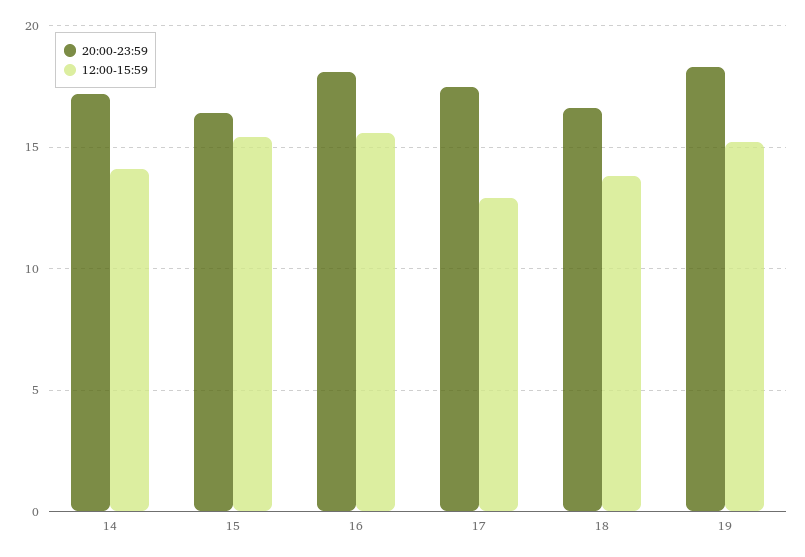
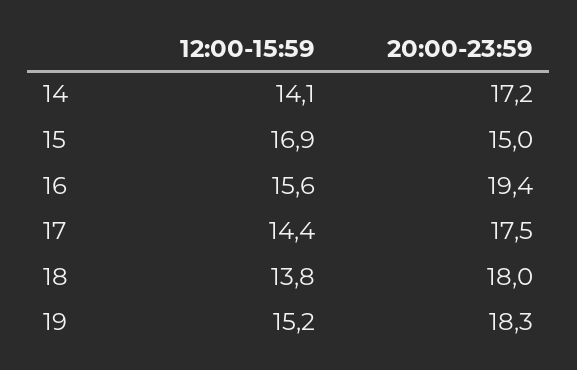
20:00-23:59, 15: 16.5 -> 15
12:00-15:59, 15: 15.5 -> 16.9
20:00-23:59, 16: 18 -> 19.4
12:00-15:59, 17: 13 -> 14.4
20:00-23:59, 18: 16.5 -> 18

